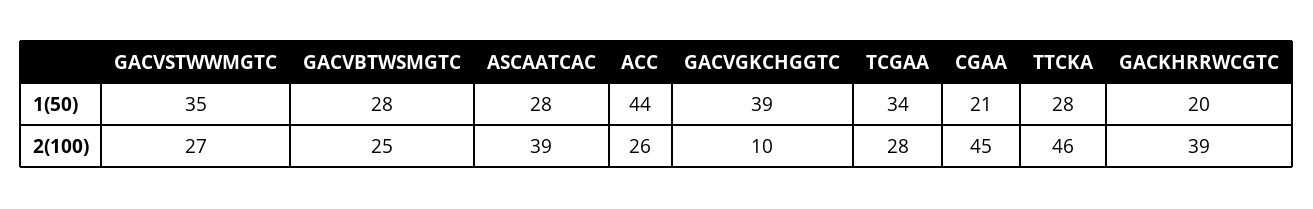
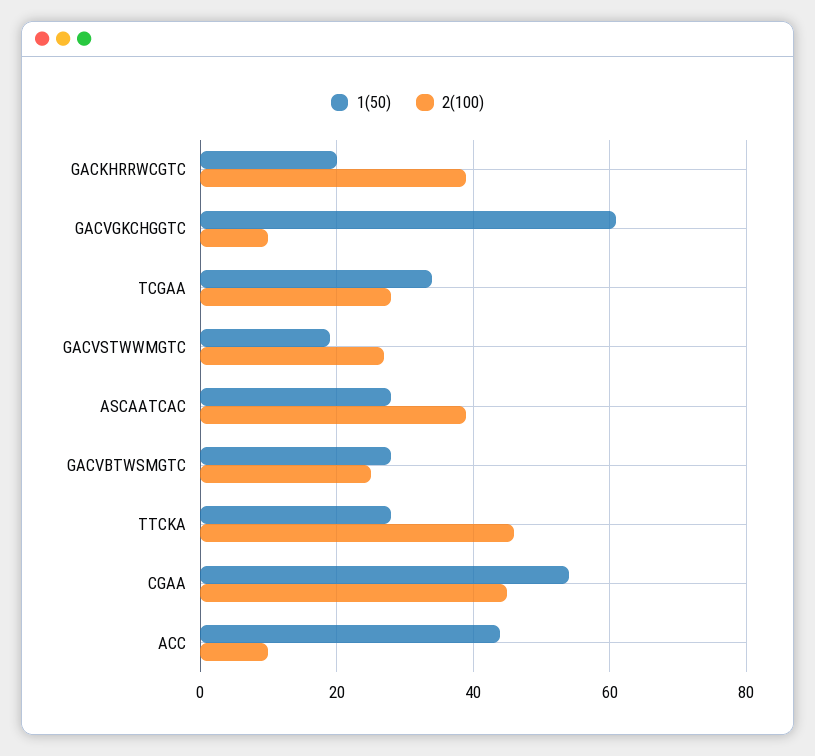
1(50), GACVSTWWMGTC: 35 -> 20
1(50), GACVGKCHGGTC: 39 -> 60
1(50), CGAA: 21 -> 55
2(100), ACC: 26 -> 10

